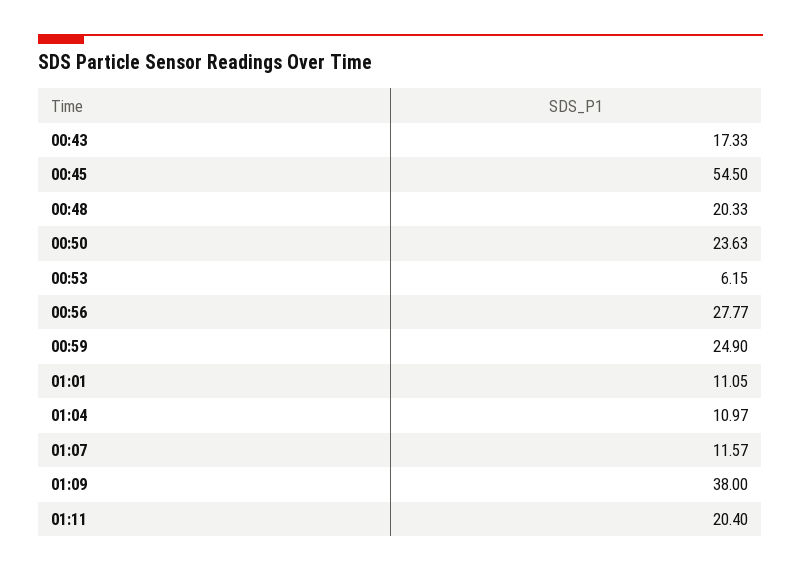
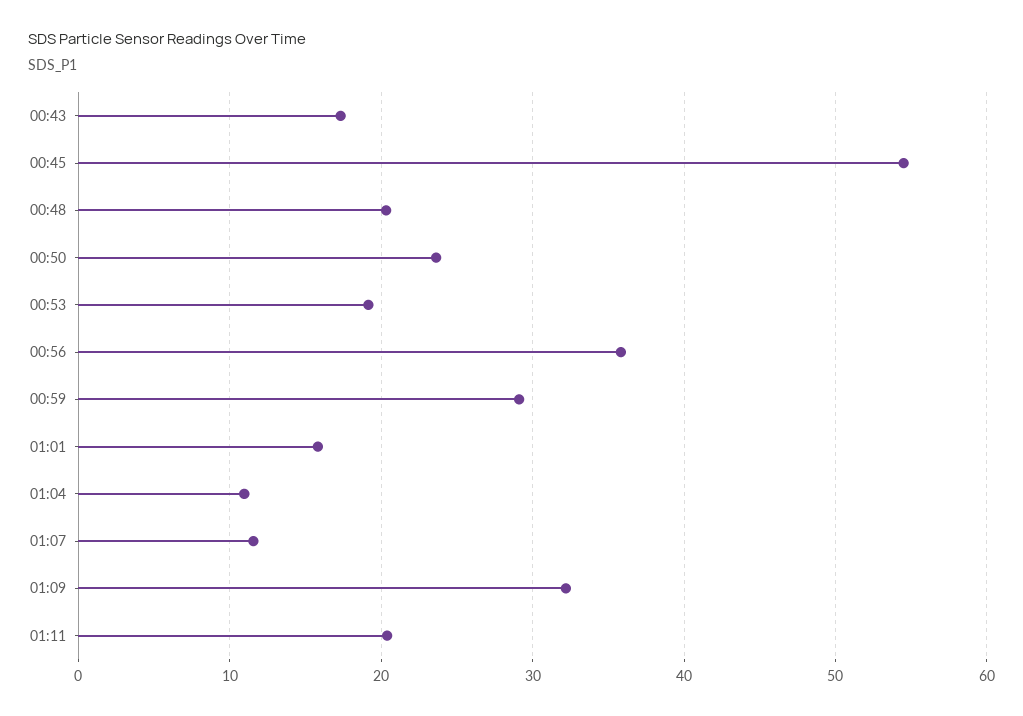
00:53: 6.15 -> 19
00:56: 27.77 -> 36
00:59: 24.9 -> 29
01:01: 11.05 -> 16
01:09: 38 -> 32

